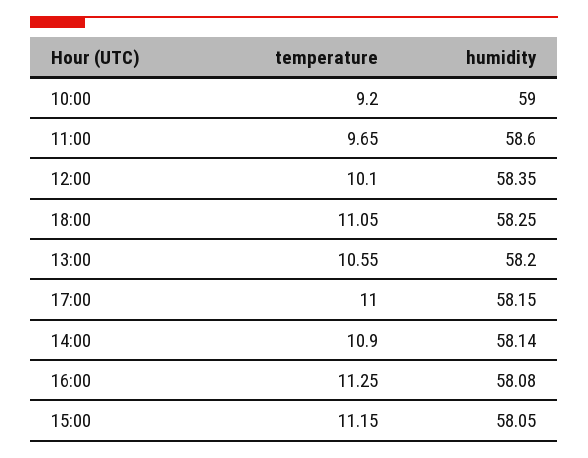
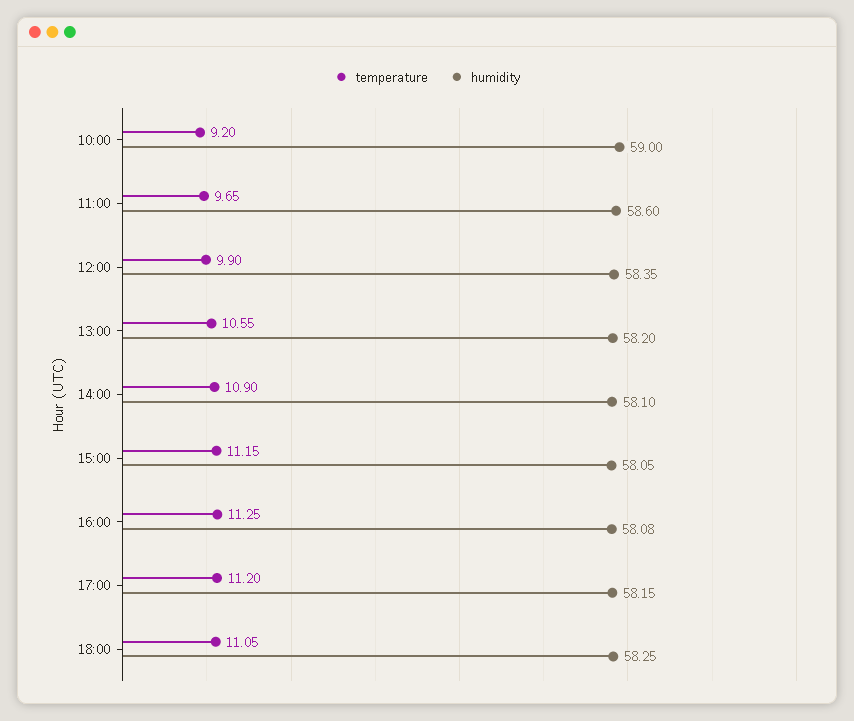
temperature, 12:00: 10.1 -> 9.9
temperature, 17:00: 11 -> 11.2
humidity, 14:00: 58.14 -> 58.1

